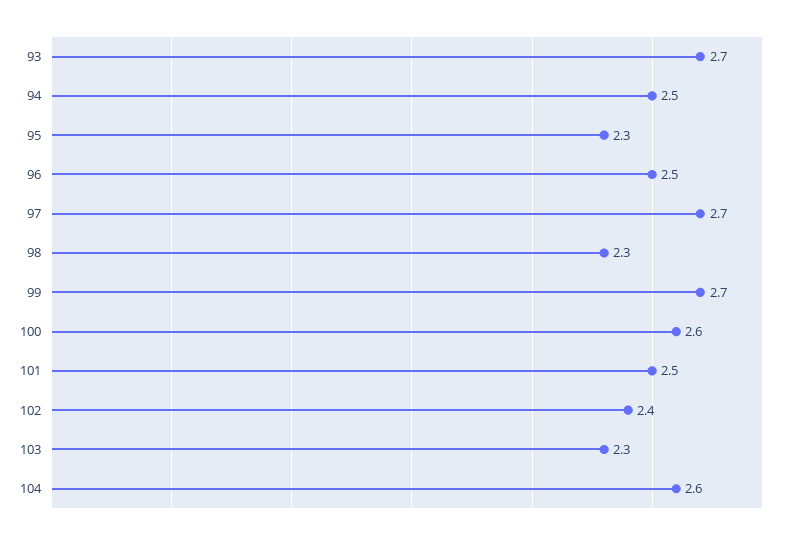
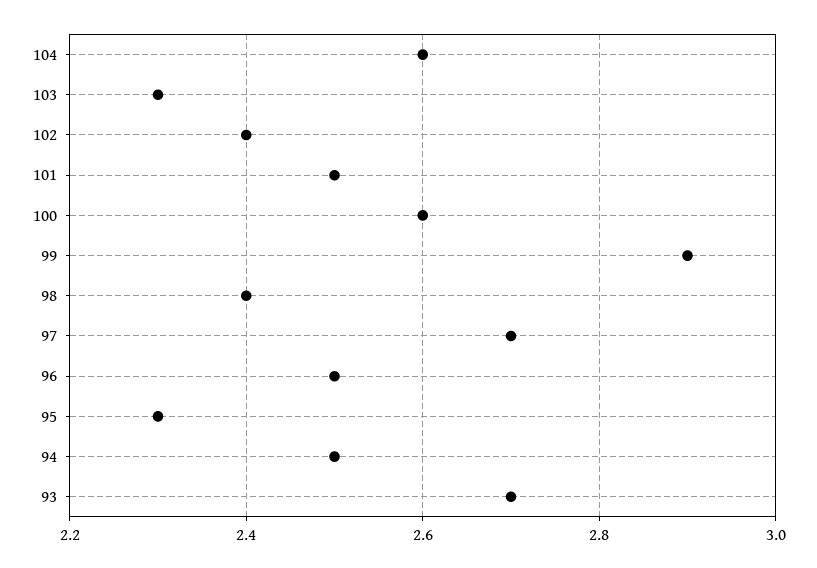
98: 2.3 -> 2.4
99: 2.7 -> 2.9

